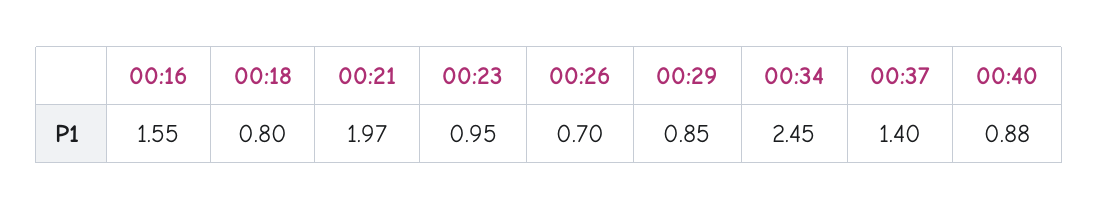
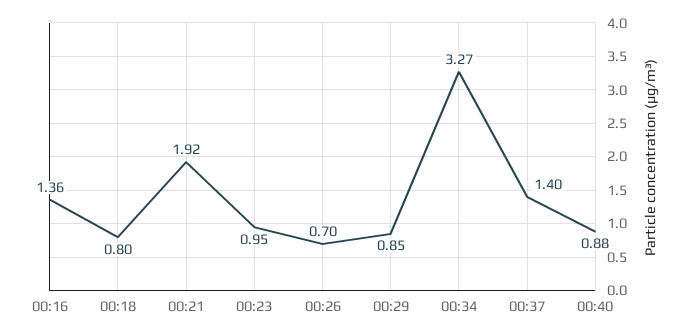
00:16: 1.55 -> 1.36
00:21: 1.97 -> 1.92
00:34: 2.45 -> 3.27

